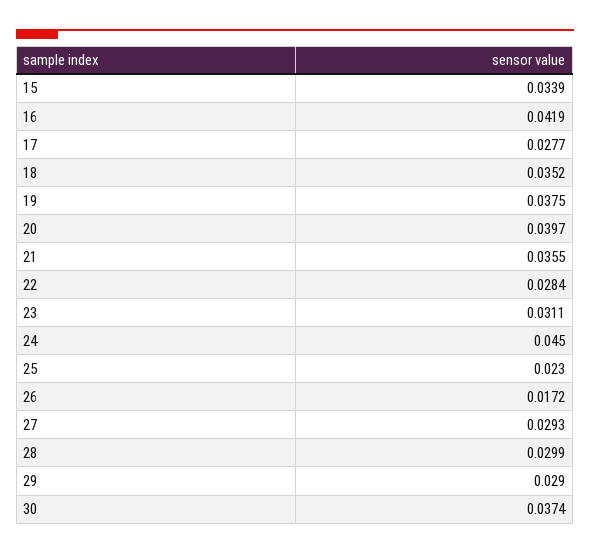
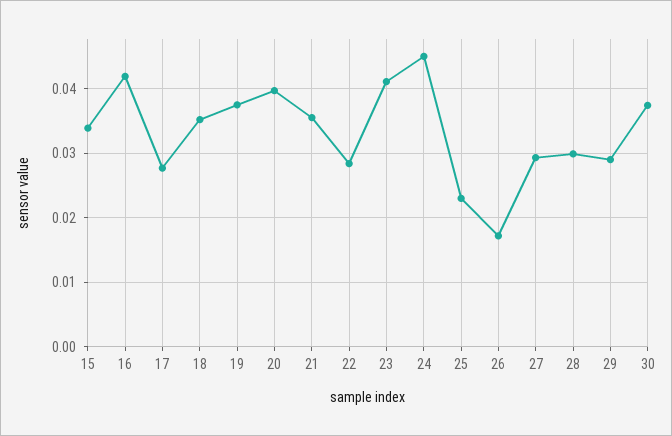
23: 0.0311 -> 0.041

